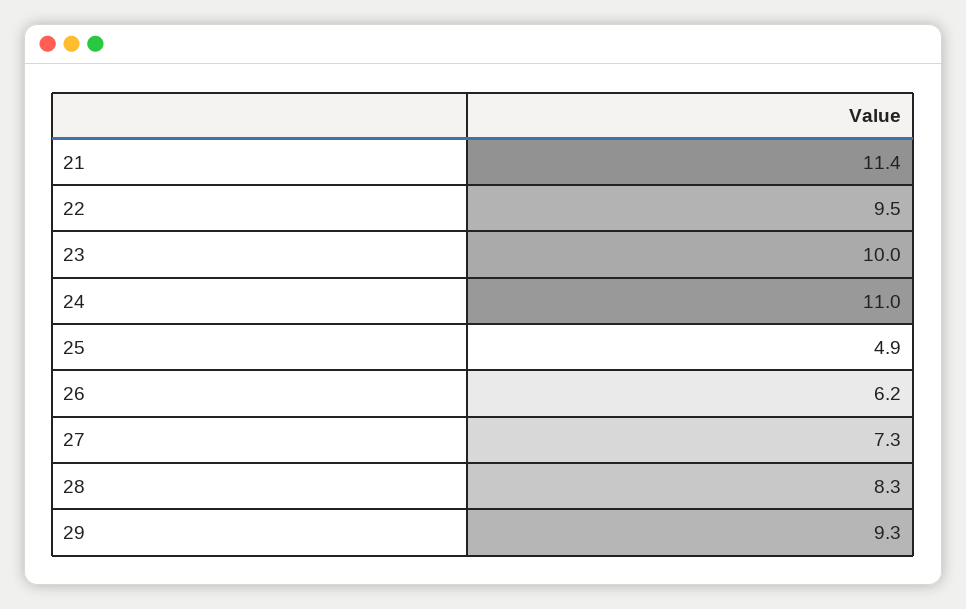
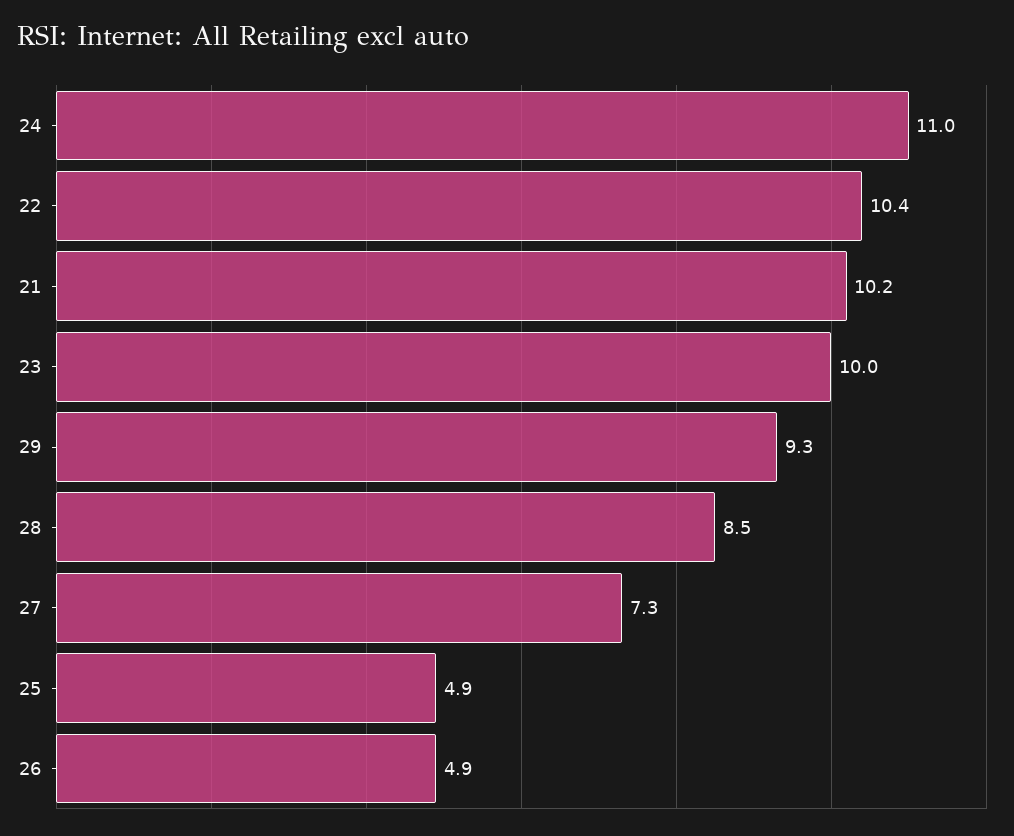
21: 11.4 -> 10.2
22: 9.5 -> 10.4
26: 6.2 -> 4.9
28: 8.3 -> 8.5

